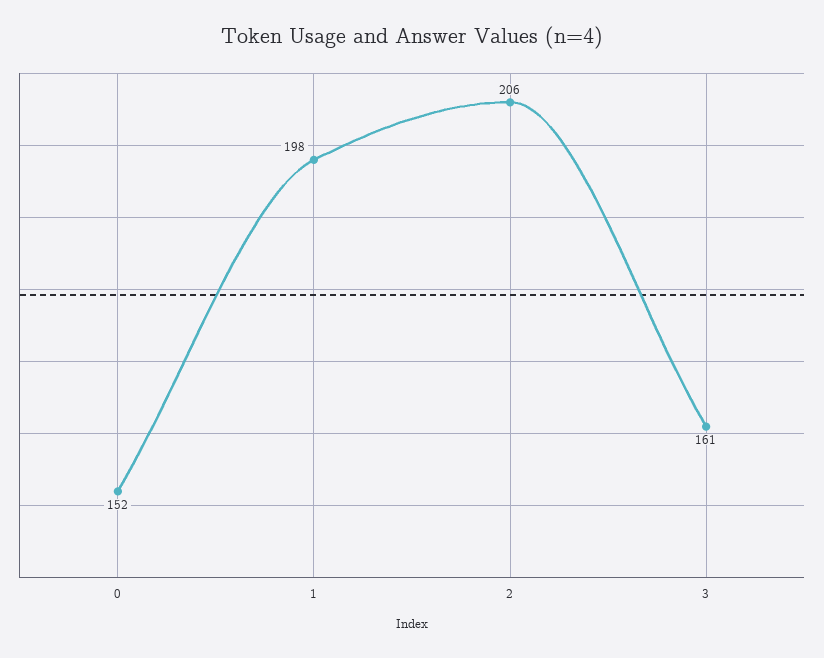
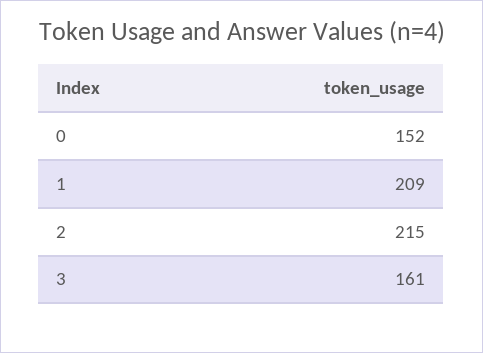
1: 198 -> 209
2: 206 -> 215

